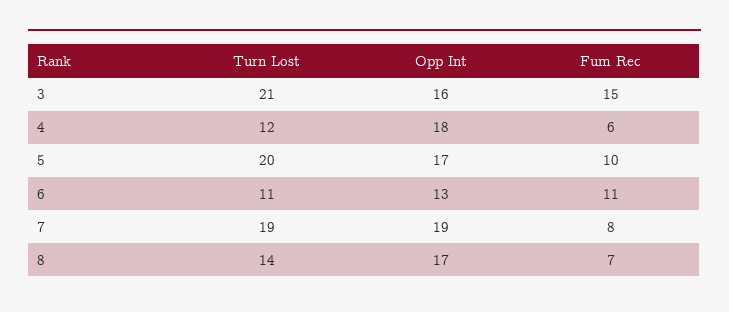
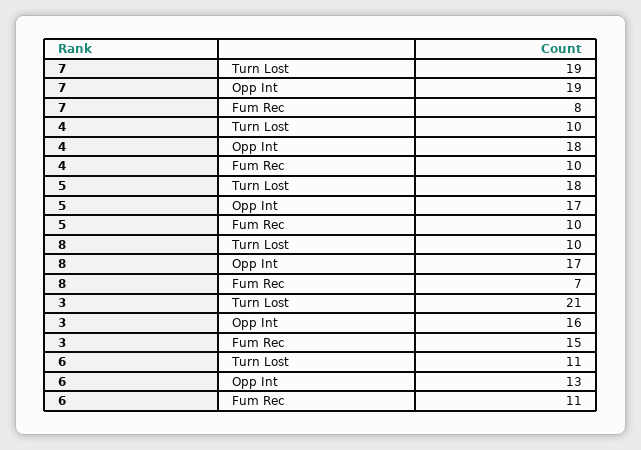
Turn Lost, 4: 12 -> 10
Fum Rec, 4: 6 -> 10
Turn Lost, 5: 20 -> 18
Turn Lost, 8: 14 -> 10

